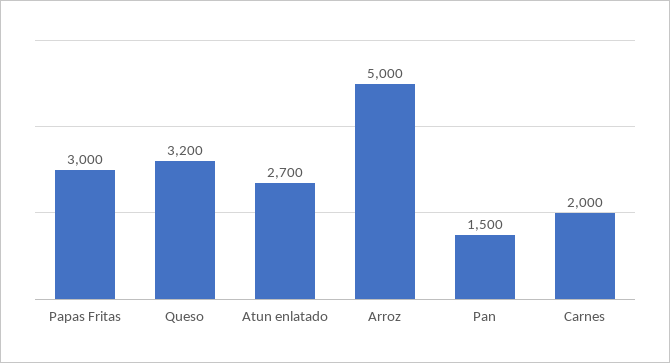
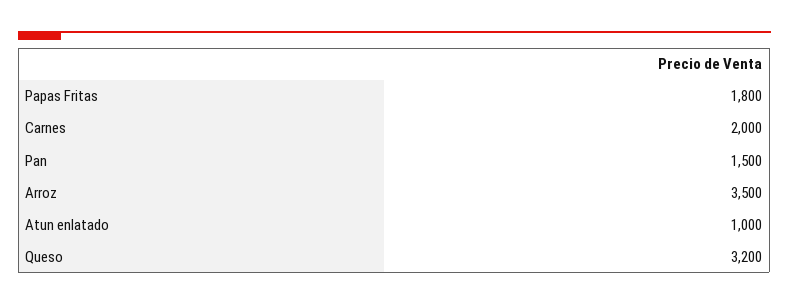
Papas Fritas: 3000 -> 1800
Atun enlatado: 2700 -> 1000
Arroz: 5000 -> 3500

